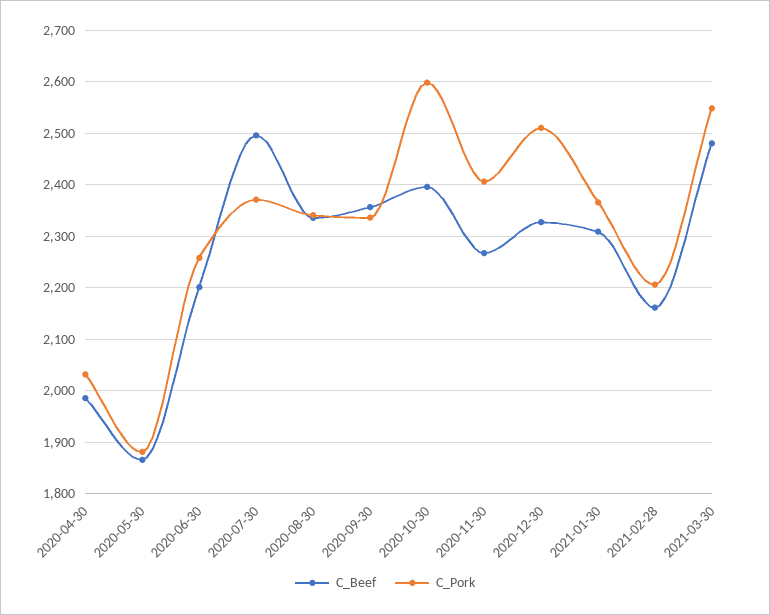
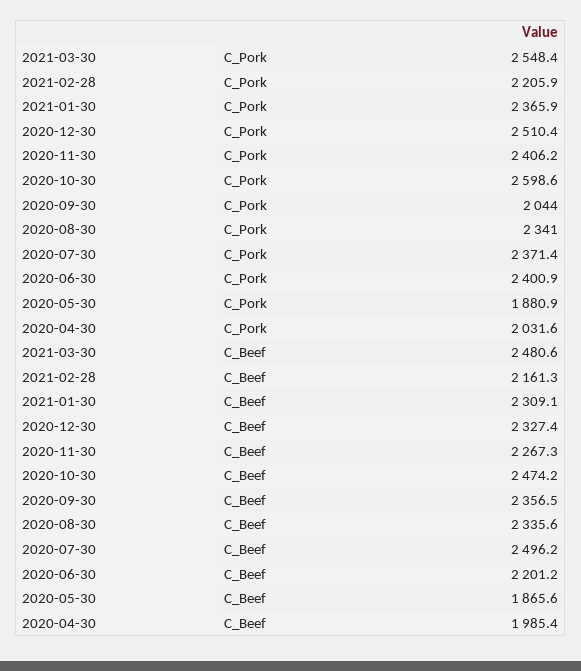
C_Pork, 2020-06-30: 2260 -> 2400.9
C_Pork, 2020-09-30: 2340 -> 2044
C_Beef, 2020-10-30: 2400 -> 2474.2

